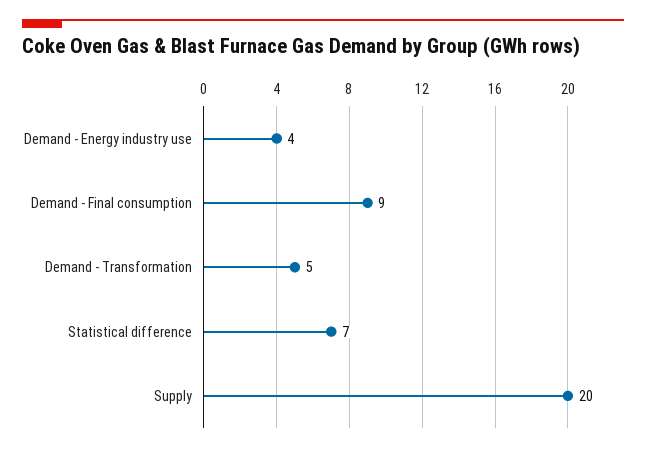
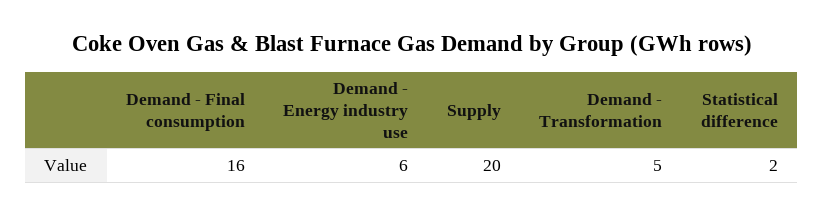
Demand - Energy industry use: 4 -> 6
Demand - Final consumption: 9 -> 16
Statistical difference: 7 -> 2

